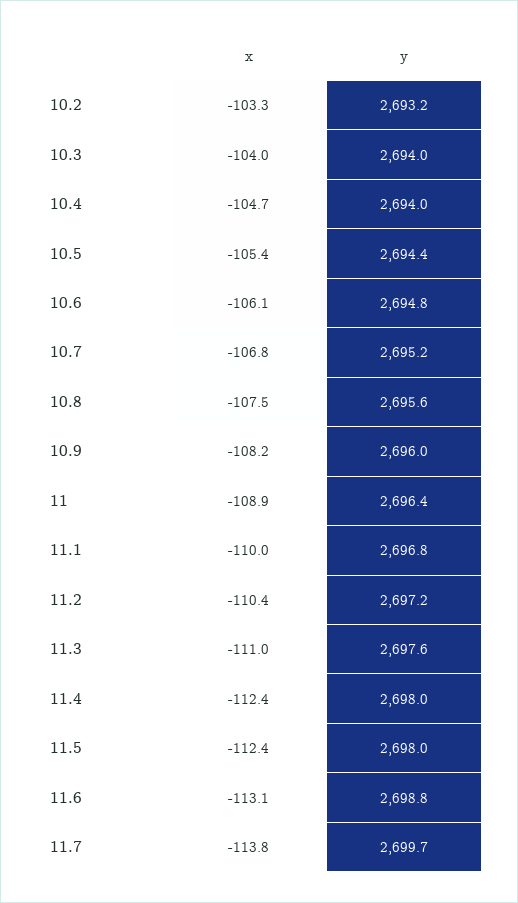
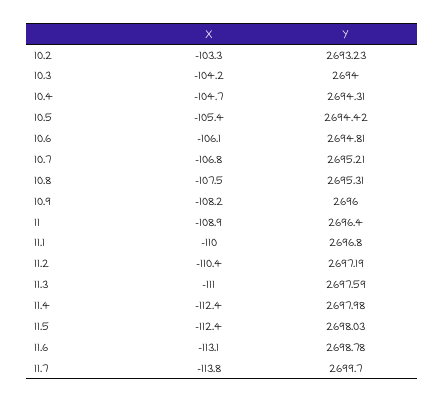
x, 10.3: -104 -> -104.2
y, 10.4: 2694 -> 2694.31
y, 10.8: 2695.6 -> 2695.31

